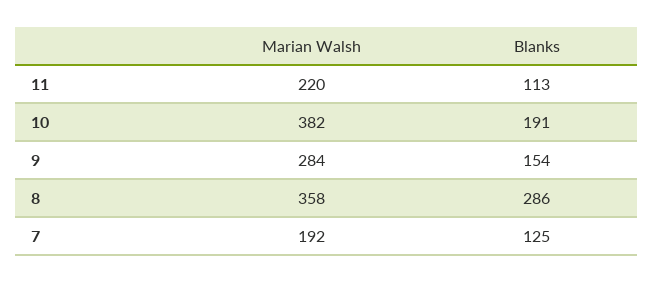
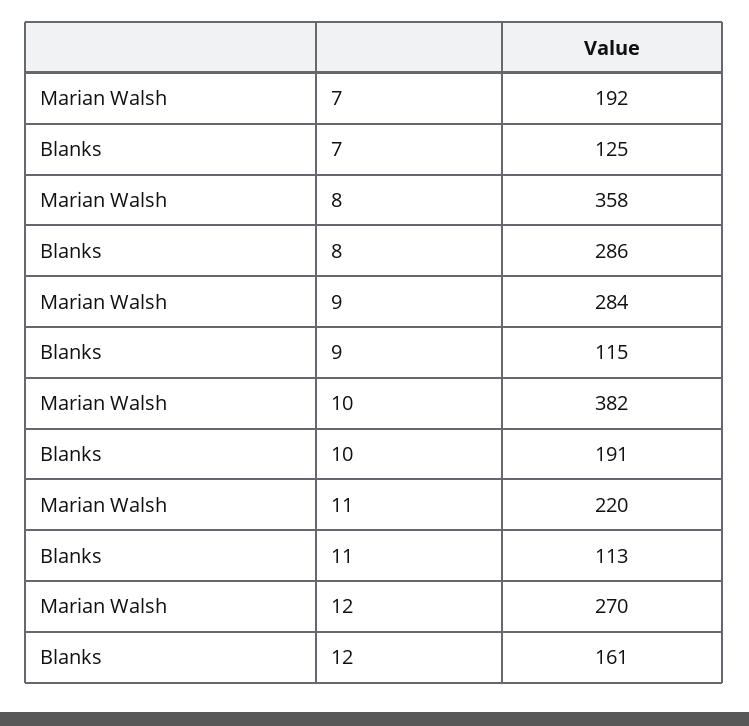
Blanks, 9: 154 -> 115
Marian Walsh, 12: none -> 270
Blanks, 12: none -> 161

